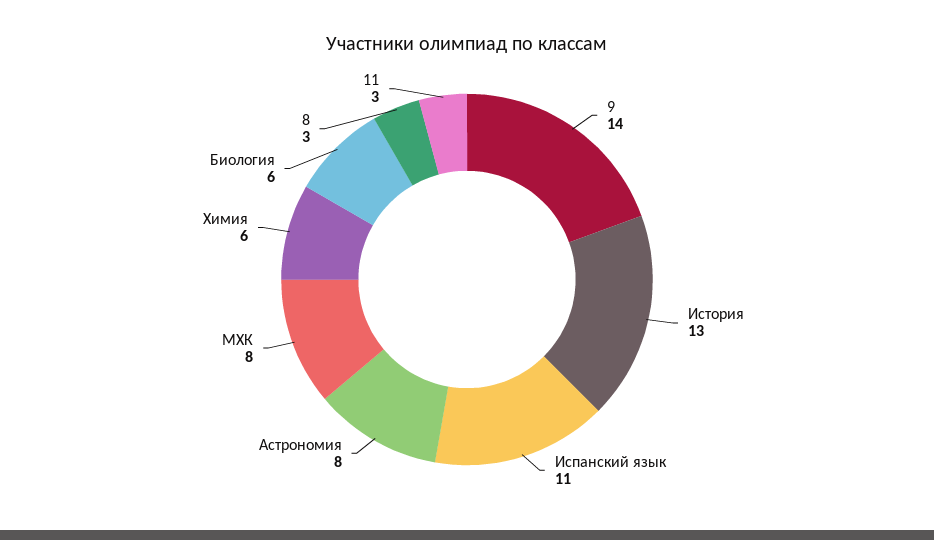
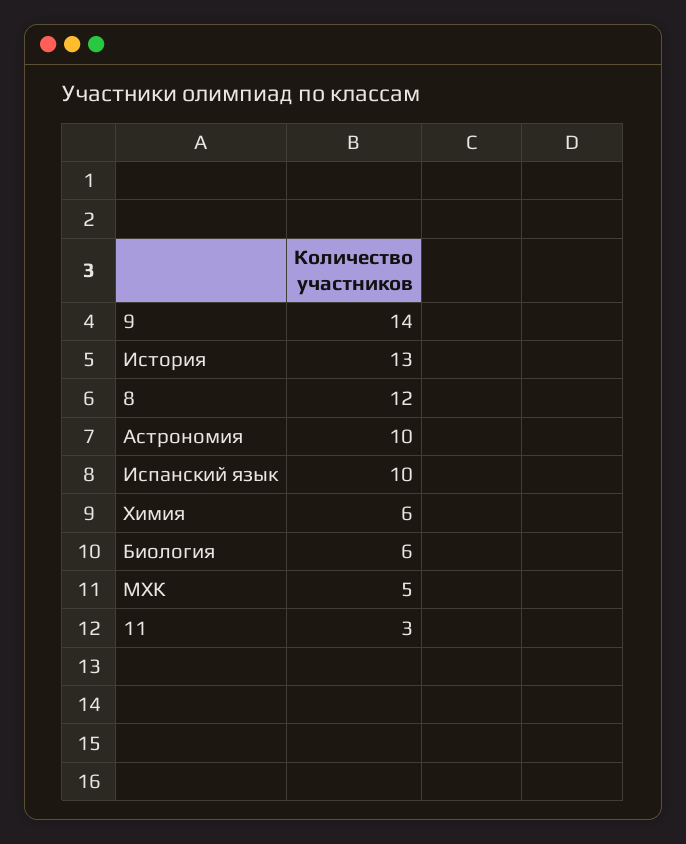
Испанский язык: 11 -> 10
Астрономия: 8 -> 10
МХК: 8 -> 5
8: 3 -> 12

